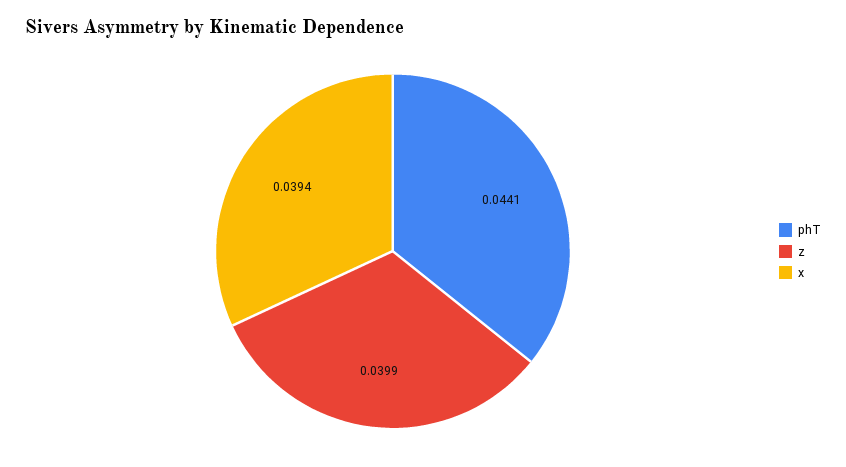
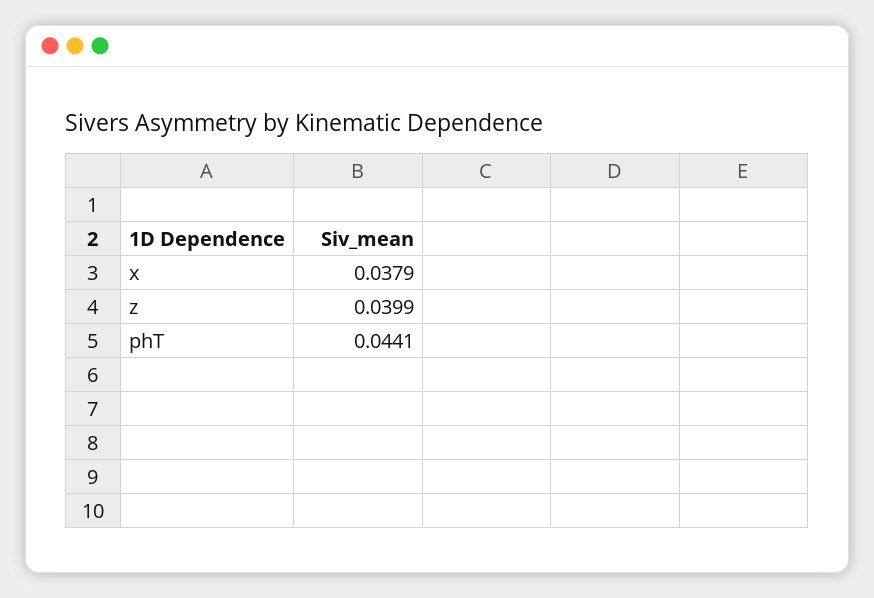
x: 0.0394 -> 0.0379

